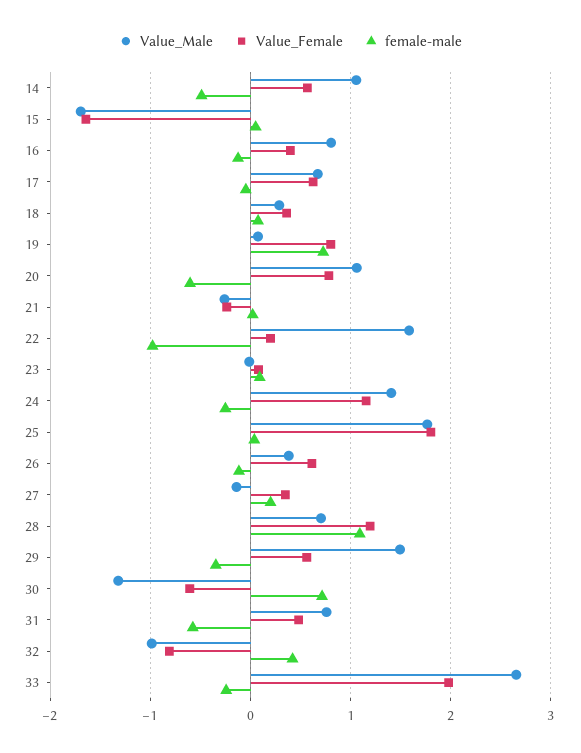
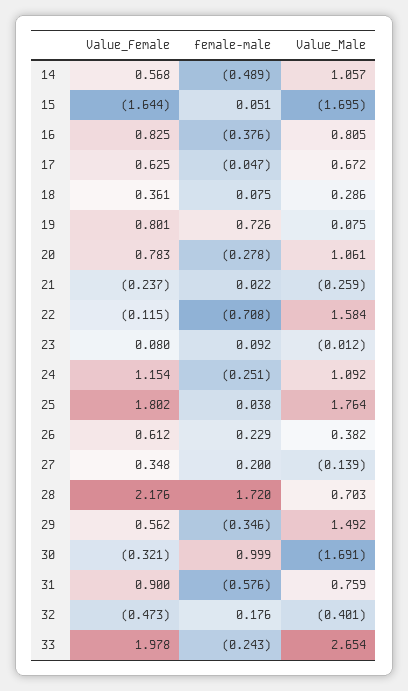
Value_Female, 16: 0.4 -> 0.825
female-male, 16: -0.1 -> -0.376
female-male, 20: -0.6 -> -0.278
Value_Female, 22: 0.2 -> -0.115
female-male, 22: -1 -> -0.708
Value_Male, 24: 1.4 -> 1.092
female-male, 26: -0.1 -> 0.229
Value_Female, 28: 1.2 -> 2.176
female-male, 28: 1.1 -> 1.72
Value_Male, 30: -1.3 -> -1.691
Value_Female, 30: -0.6 -> -0.321
female-male, 30: 0.7 -> 0.999
Value_Female, 31: 0.5 -> 0.9
Value_Male, 32: -1 -> -0.401
Value_Female, 32: -0.8 -> -0.473
female-male, 32: 0.4 -> 0.176

